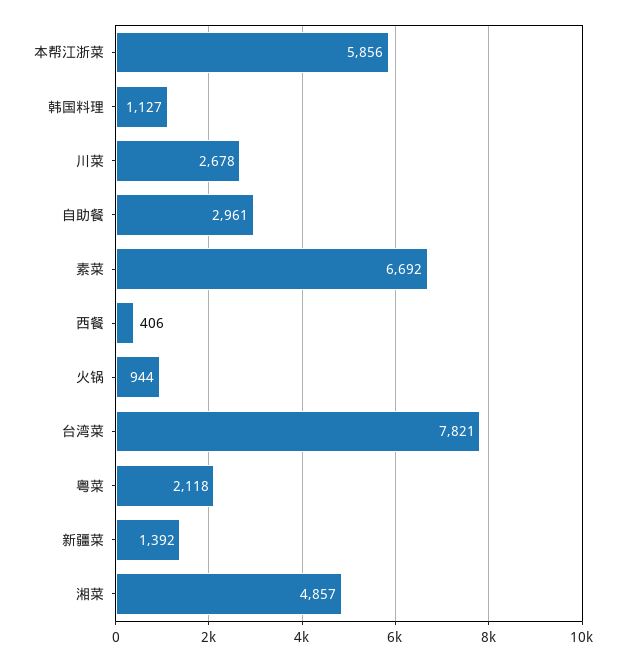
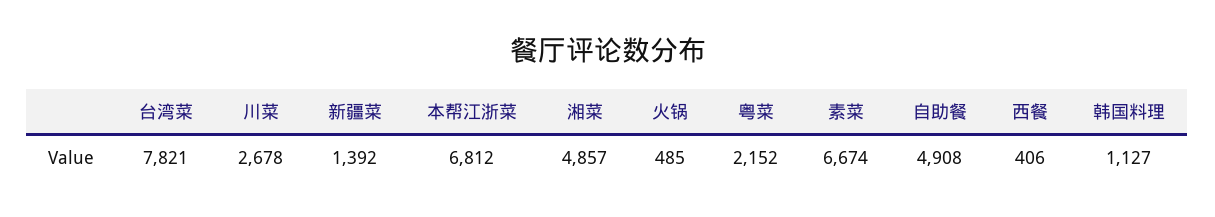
本帮江浙菜: 5856 -> 6812
自助餐: 2961 -> 4908
素菜: 6692 -> 6674
火锅: 944 -> 485
粤菜: 2118 -> 2152

